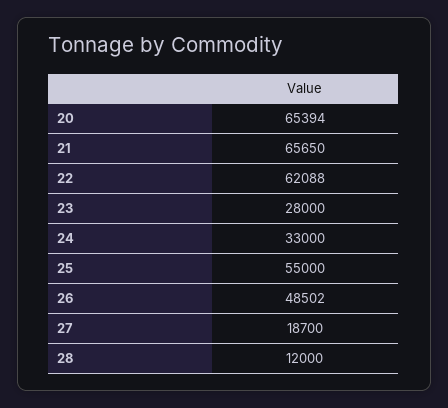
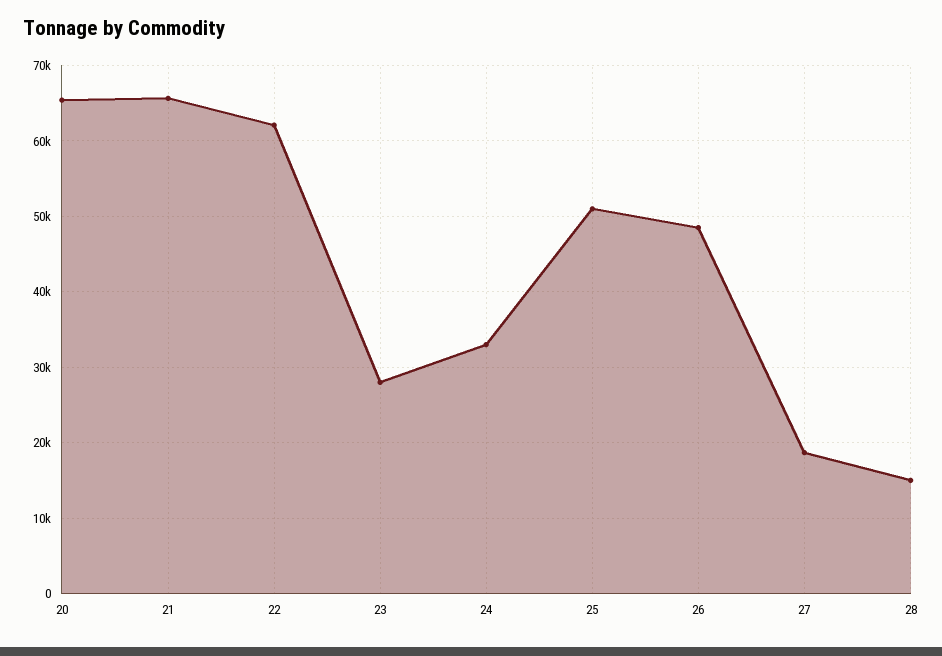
25: 55000 -> 51000
28: 12000 -> 15000

